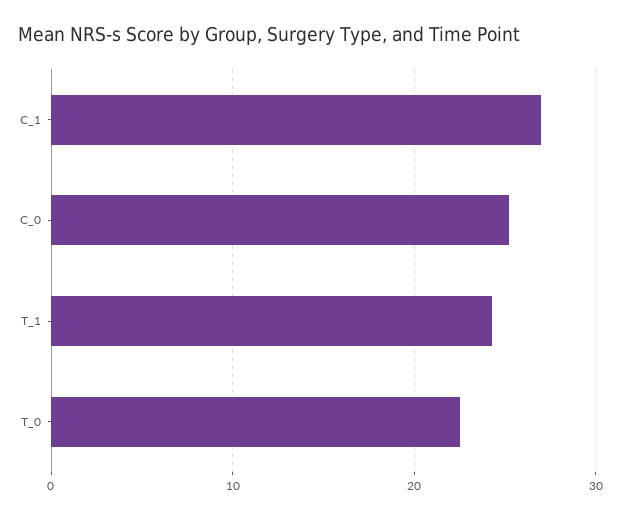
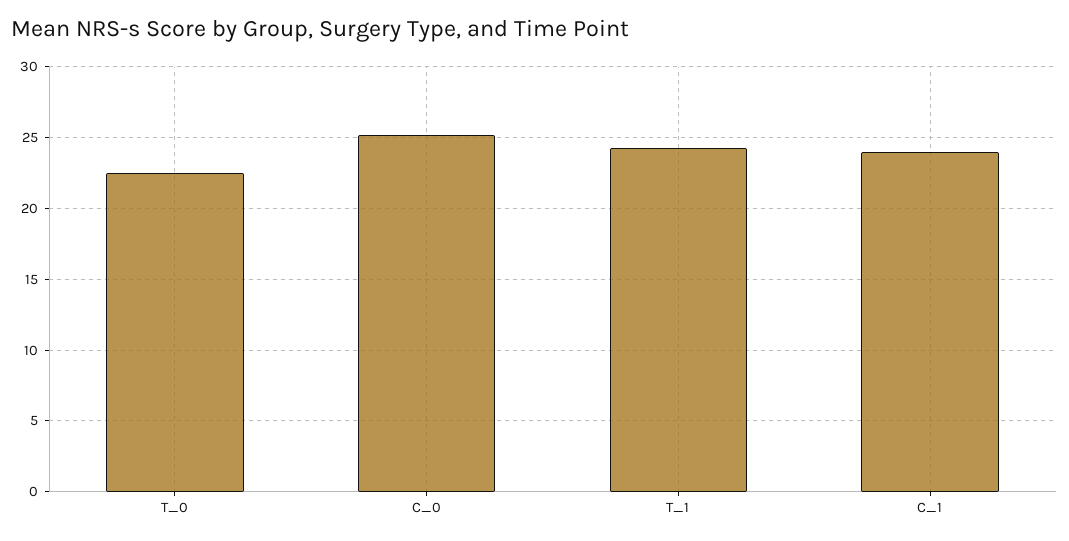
C_1: 27 -> 24

